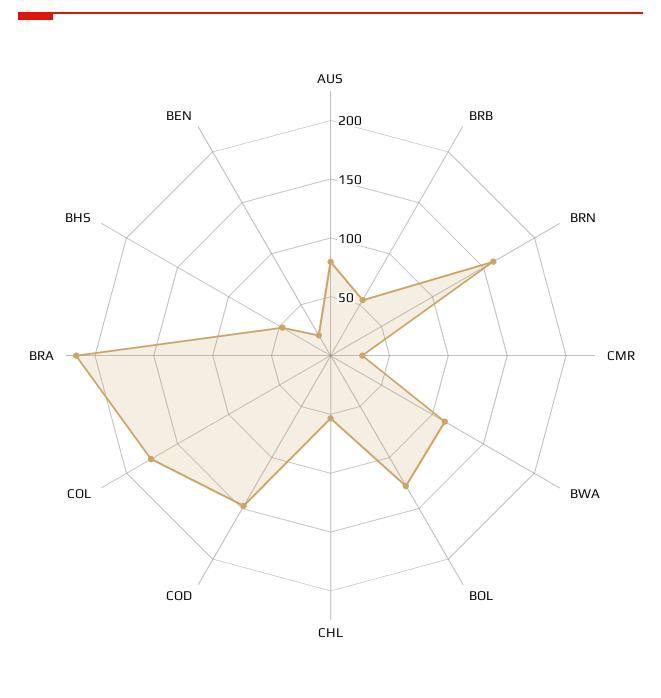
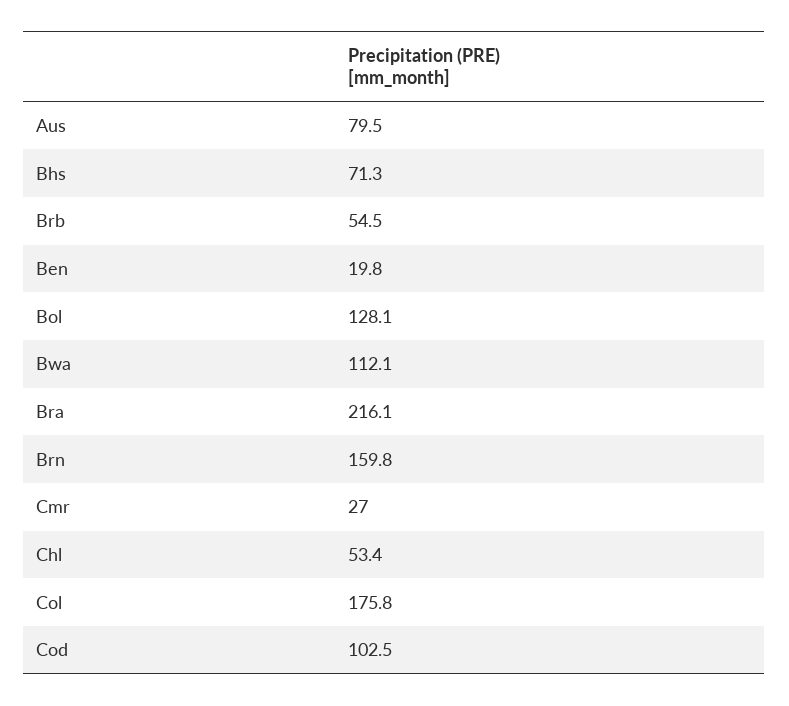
COD: 150 -> 102.5
BHS: 50 -> 71.3

